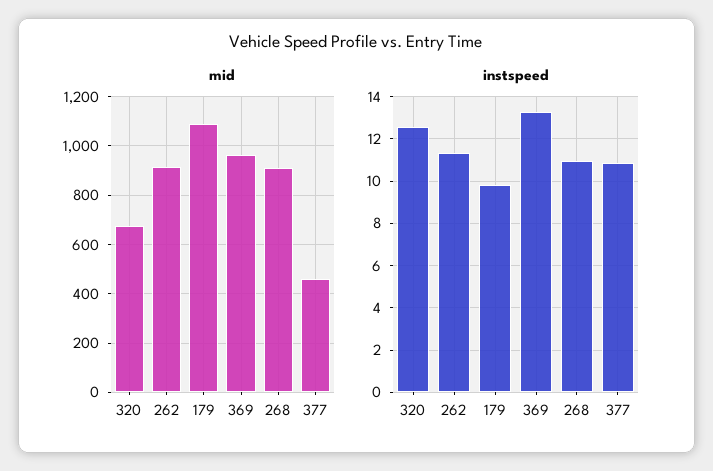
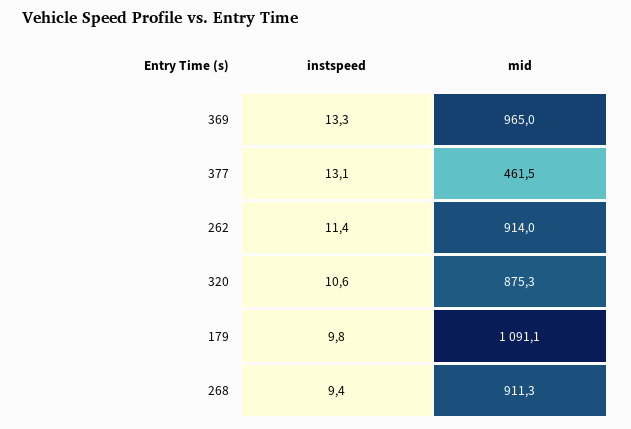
mid, 320: 675 -> 875.3
instspeed, 320: 12.5 -> 10.6
instspeed, 268: 11 -> 9.4
instspeed, 377: 11 -> 13.1

